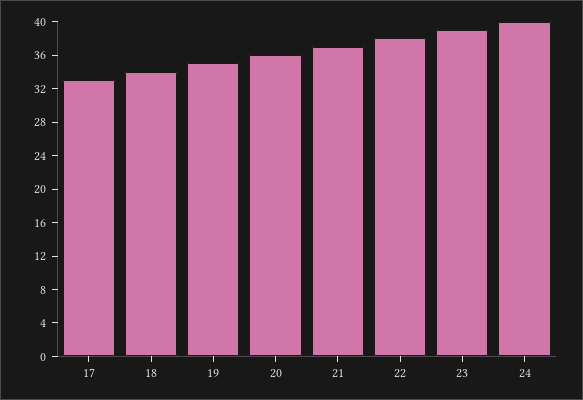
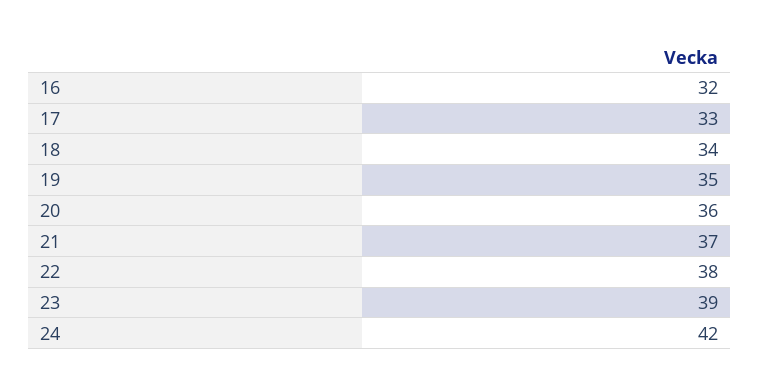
24: 40 -> 42
16: none -> 32

